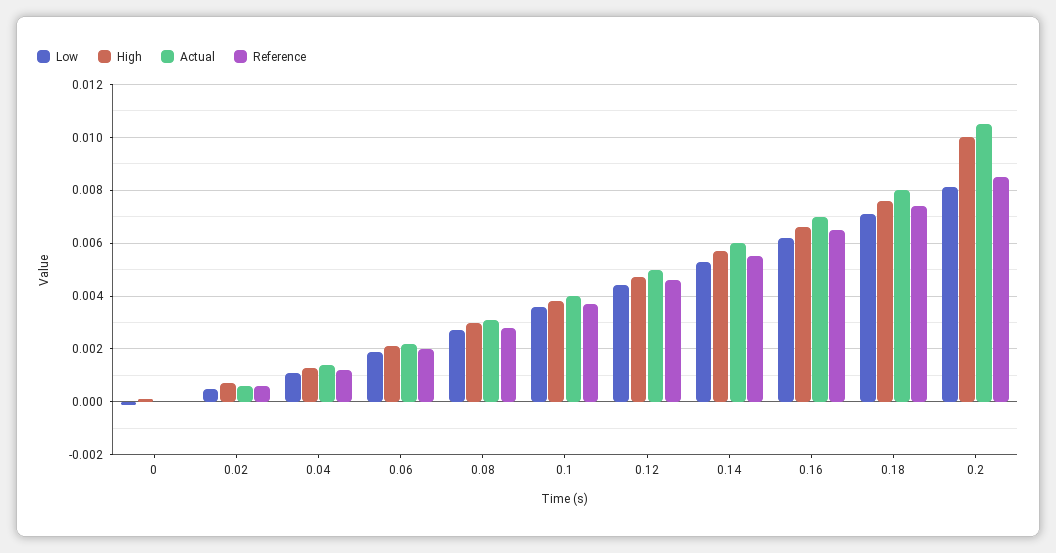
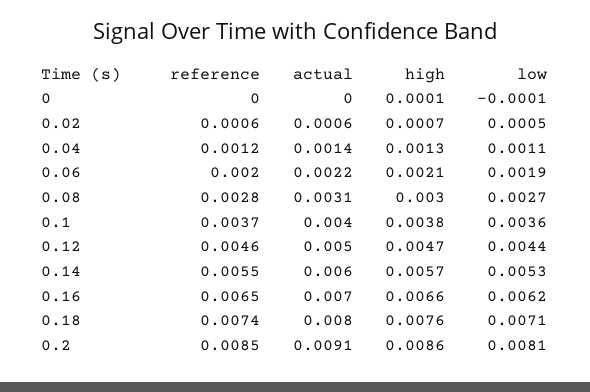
High, 0.2: 0.01 -> 0.0086
Actual, 0.2: 0.0105 -> 0.0091

